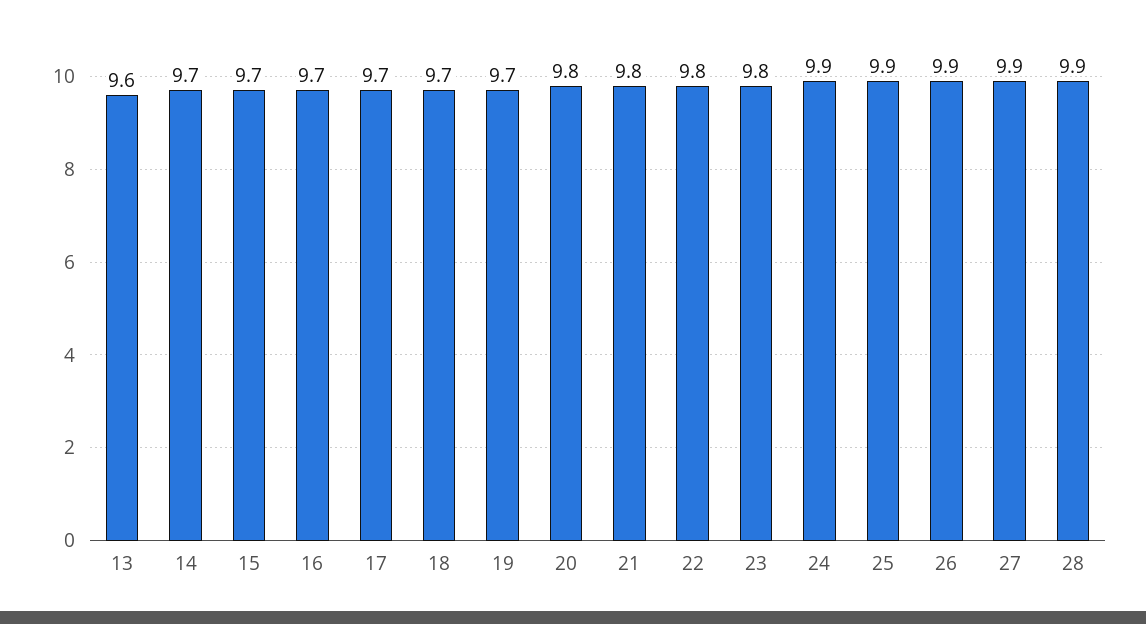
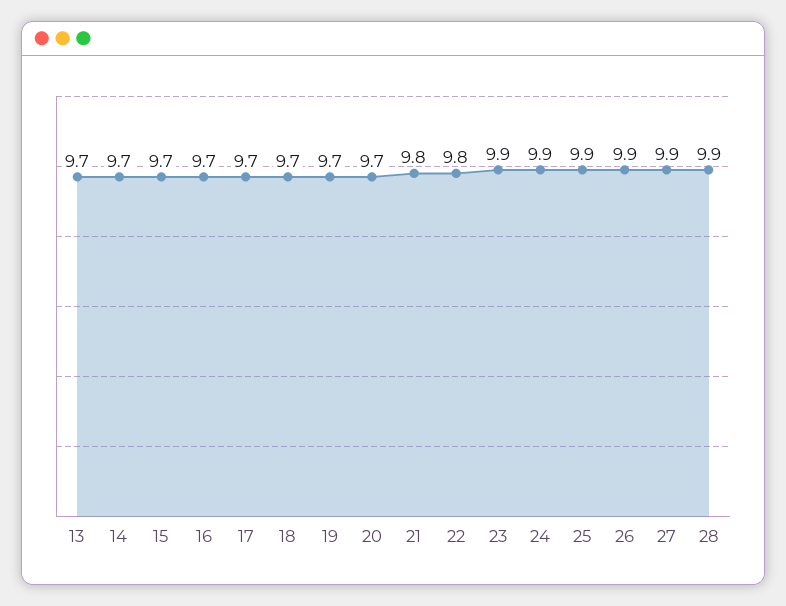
13: 9.6 -> 9.7
20: 9.8 -> 9.7
23: 9.8 -> 9.9

